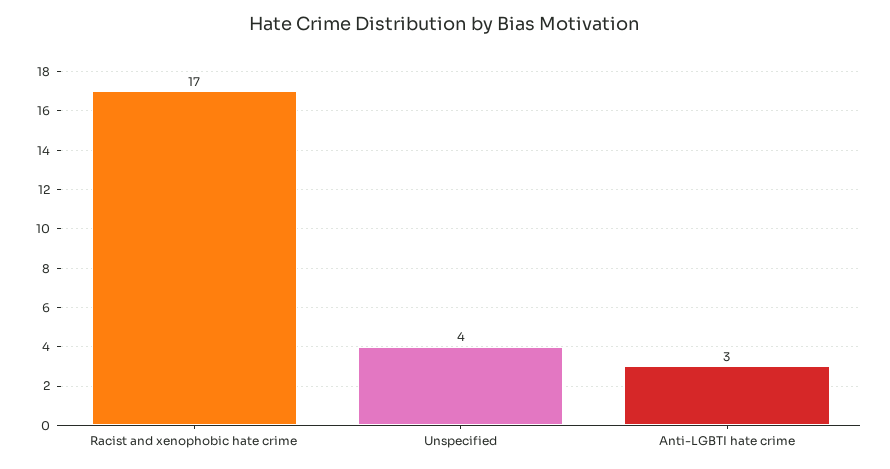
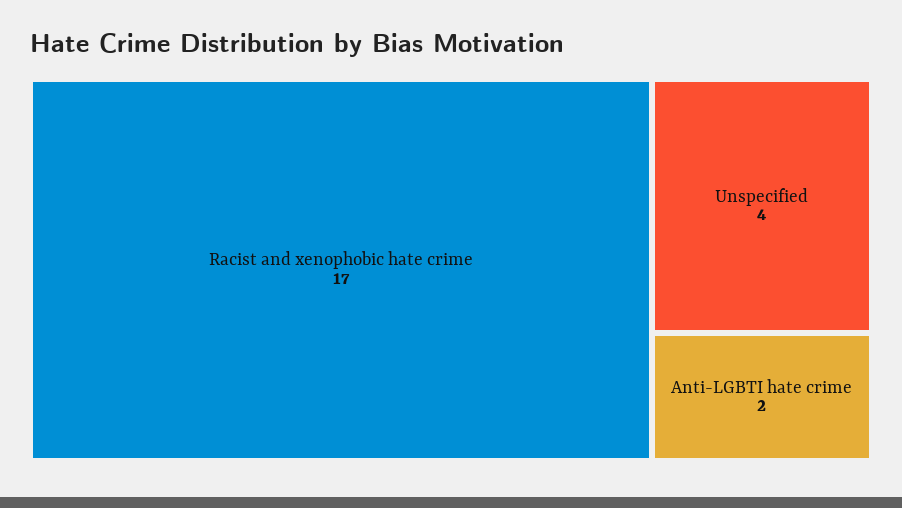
Anti-LGBTI hate crime: 3 -> 2

